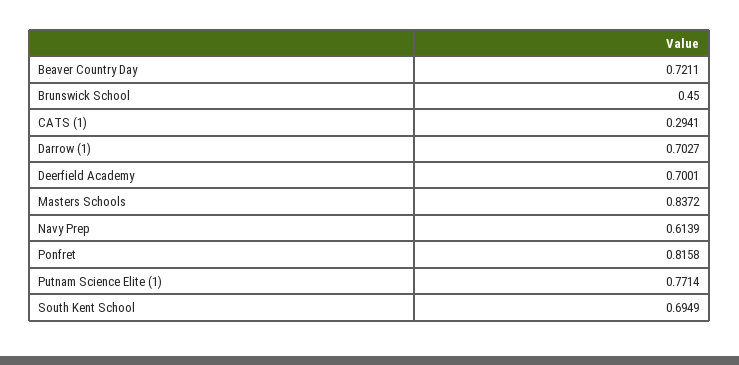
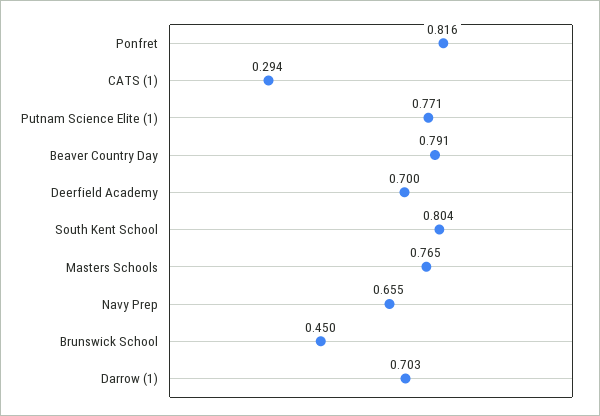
Beaver Country Day: 0.7211 -> 0.791
Masters Schools: 0.8372 -> 0.765
Navy Prep: 0.6139 -> 0.655
South Kent School: 0.6949 -> 0.804

